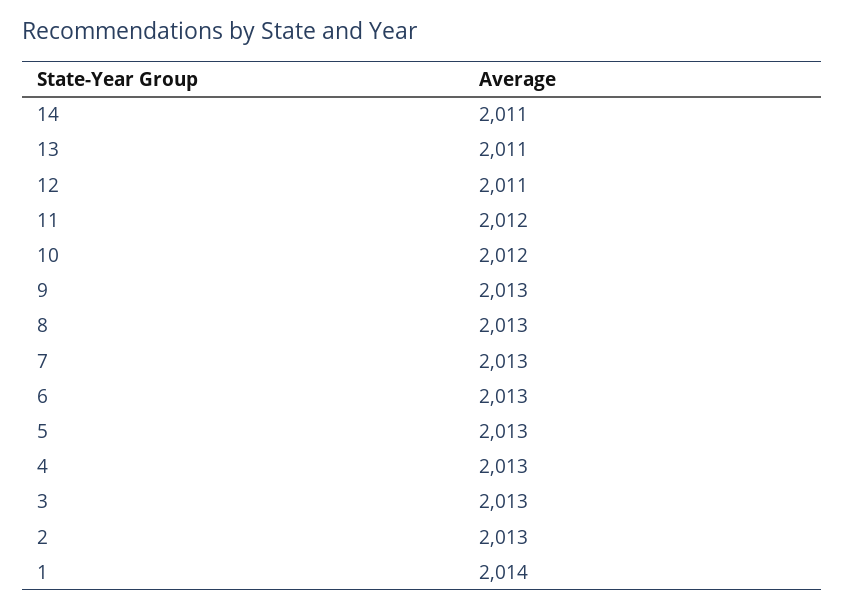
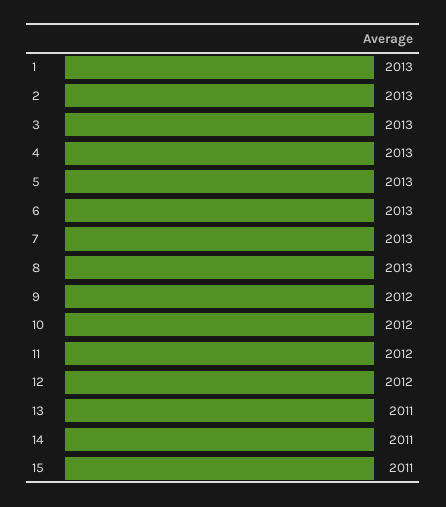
12: 2011 -> 2012
9: 2013 -> 2012
1: 2014 -> 2013
15: none -> 2011

